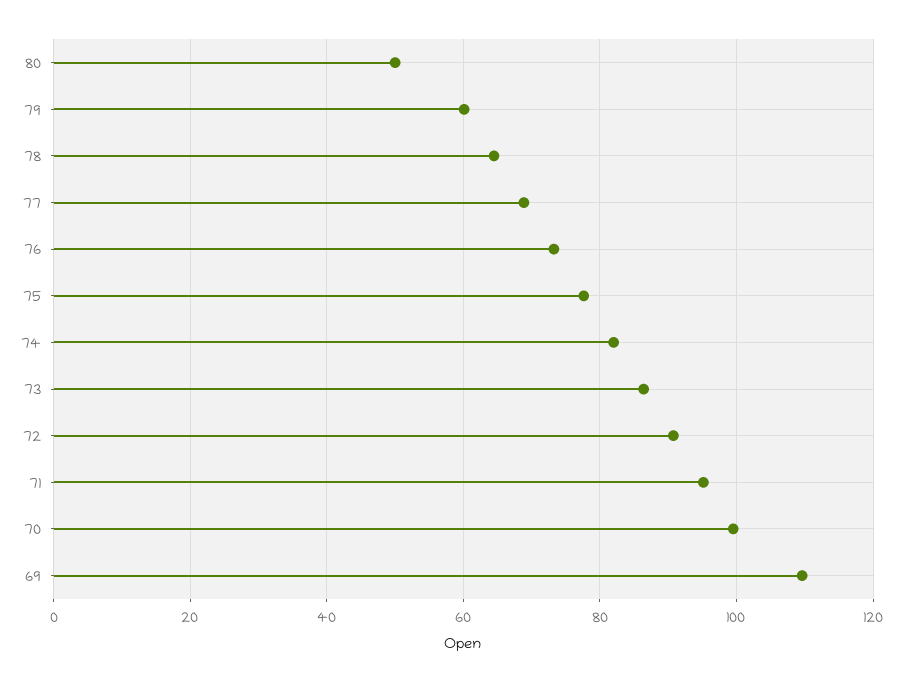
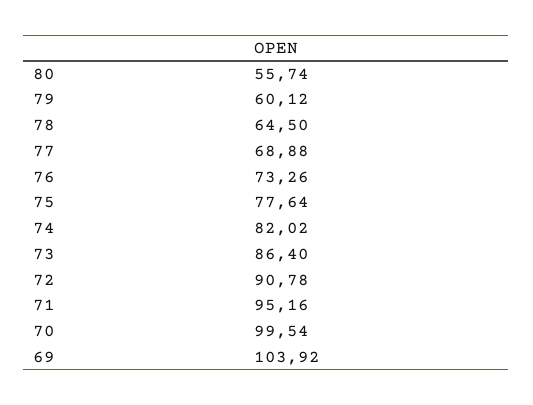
80: 50 -> 55.74
69: 110 -> 103.92

